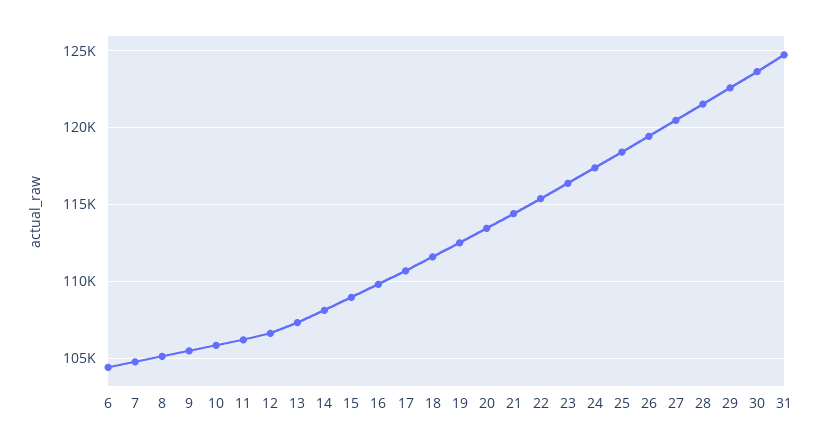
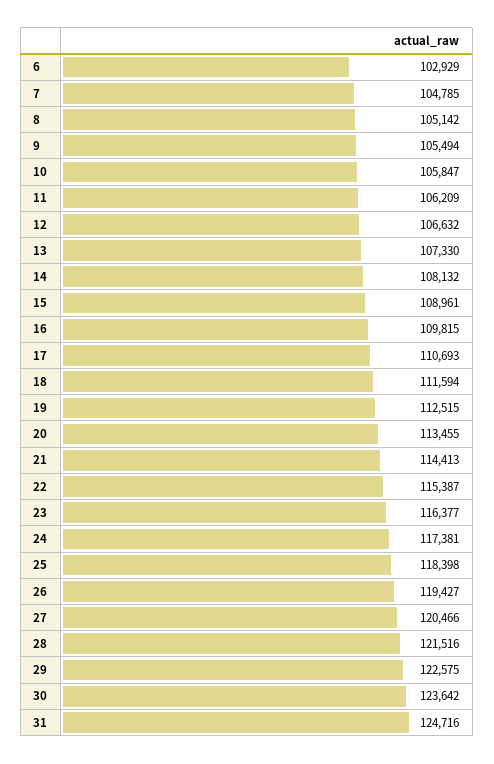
6: 104500 -> 102929

